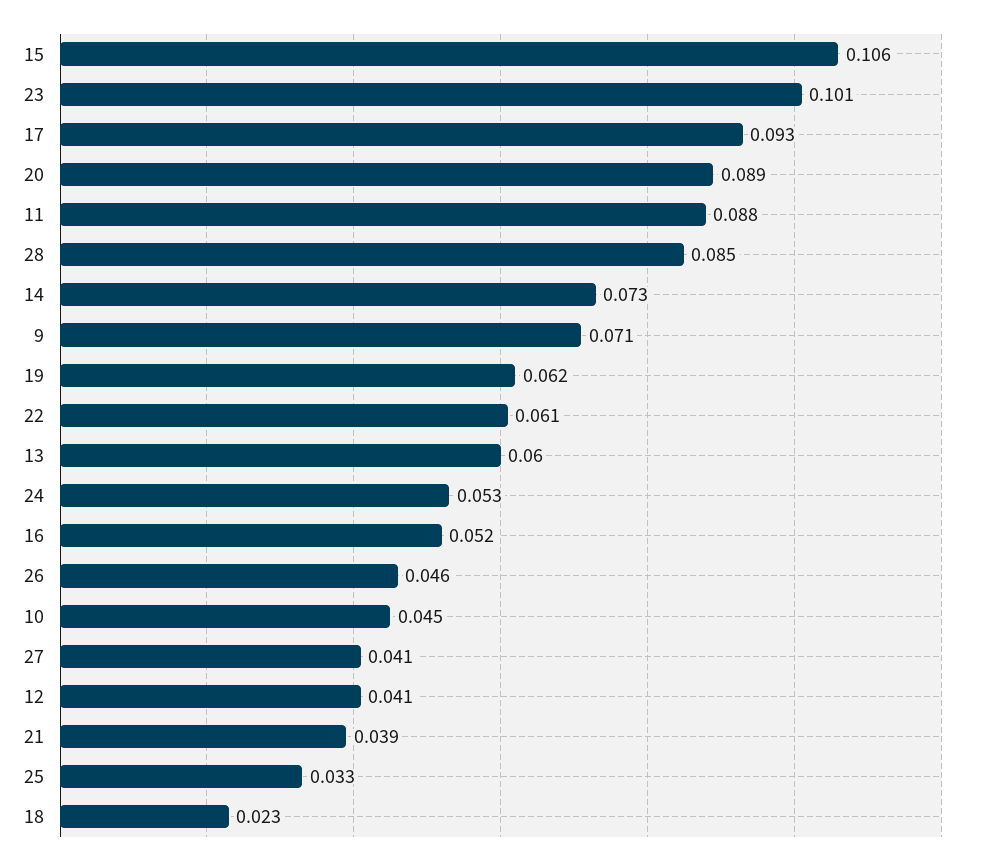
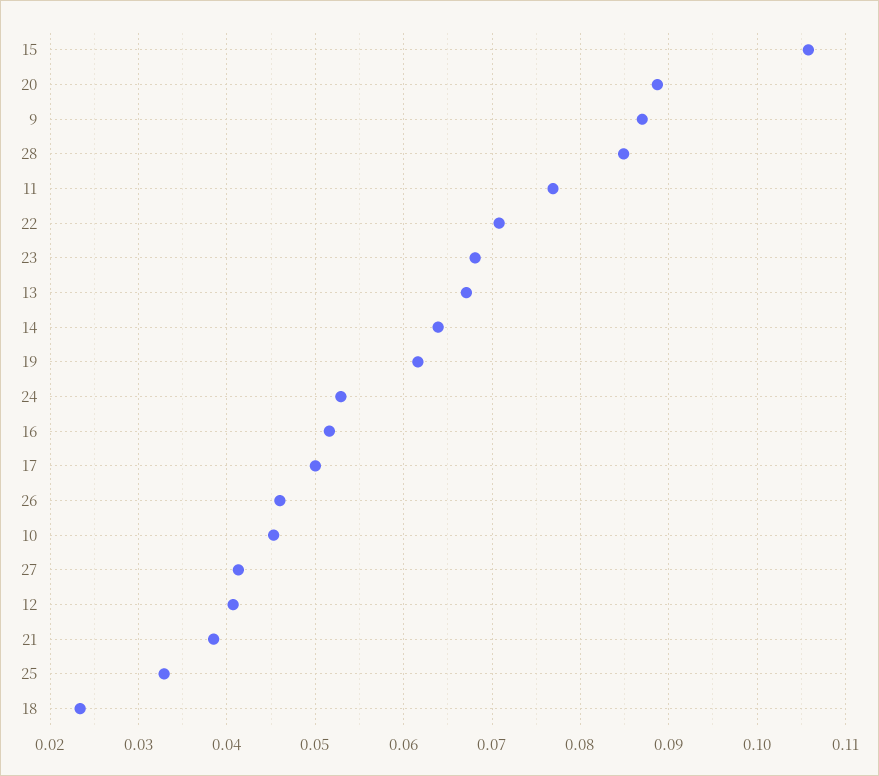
23: 0.101 -> 0.068
17: 0.093 -> 0.05
11: 0.088 -> 0.077
14: 0.073 -> 0.064
9: 0.071 -> 0.087
22: 0.061 -> 0.071
13: 0.06 -> 0.067

